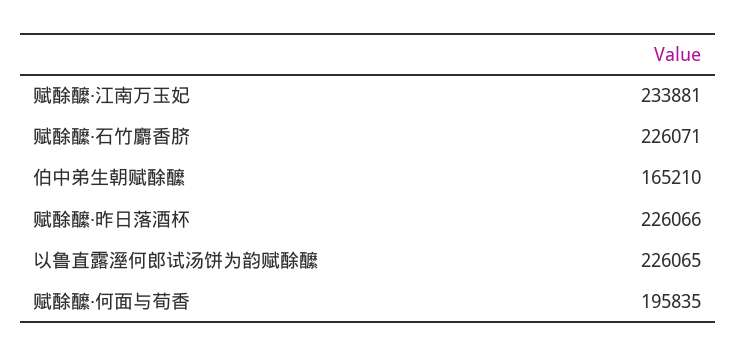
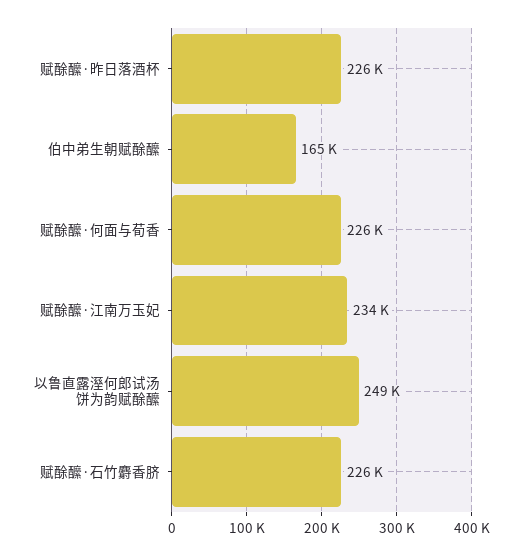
以鲁直露溼何郎试汤饼为韵赋酴醿: 226065 -> 249000
赋酴醿·何面与荀香: 195835 -> 226000

